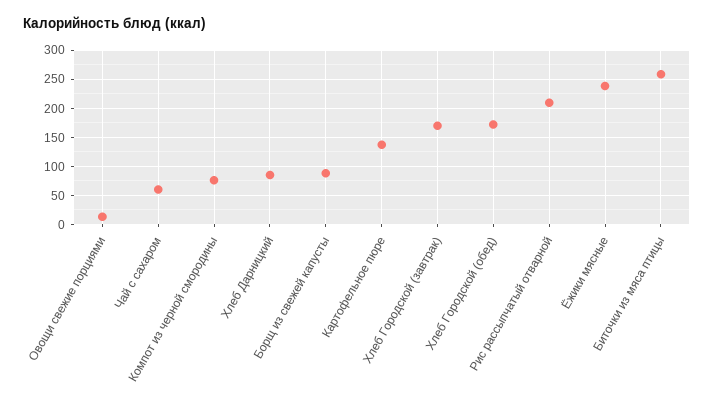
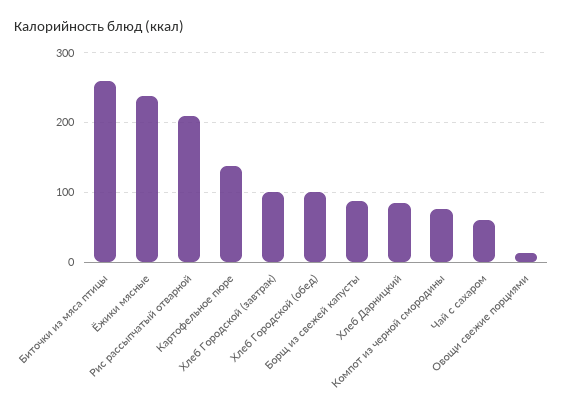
Хлеб Городской (завтрак): 175 -> 100
Хлеб Городской (обед): 175 -> 100

